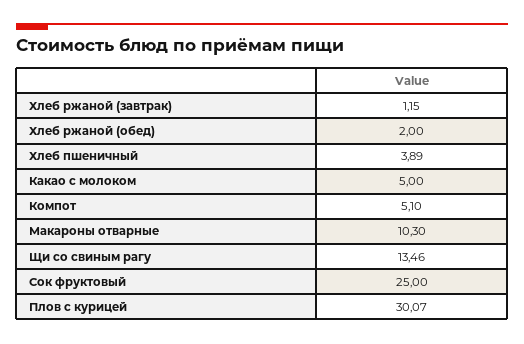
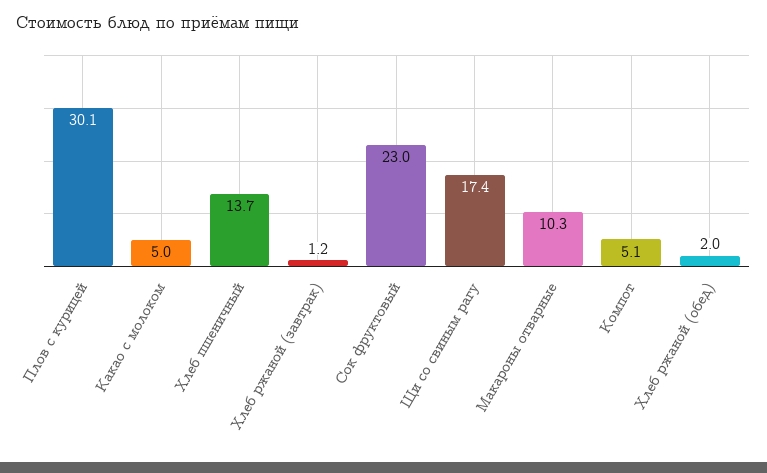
Хлеб пшеничный: 3.89 -> 13.7
Щи со свиным рагу: 13.46 -> 17.4
Сок фруктовый: 25 -> 23

